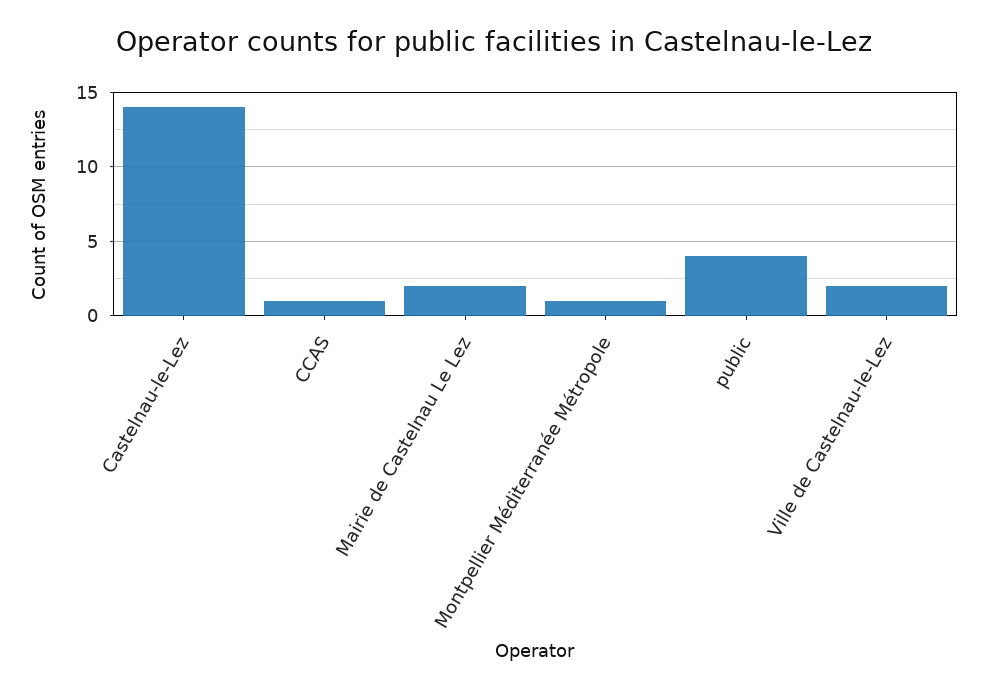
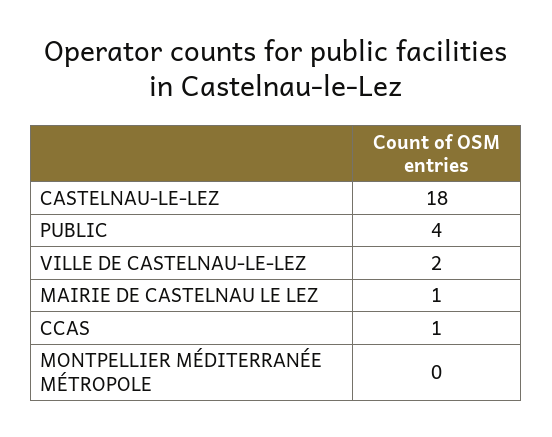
Castelnau-le-Lez: 14 -> 18
Mairie de Castelnau Le Lez: 2 -> 1
Montpellier Méditerranée Métropole: 1 -> 0

